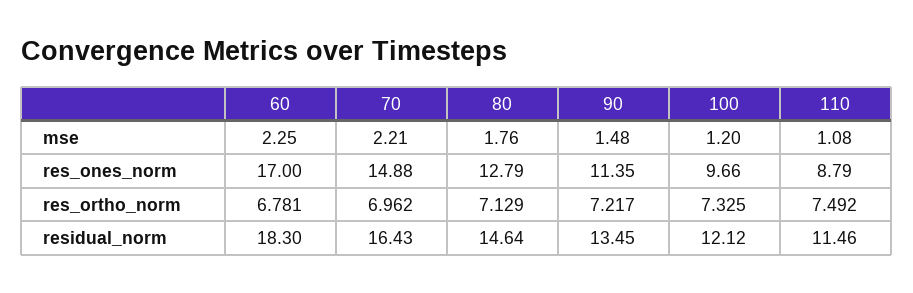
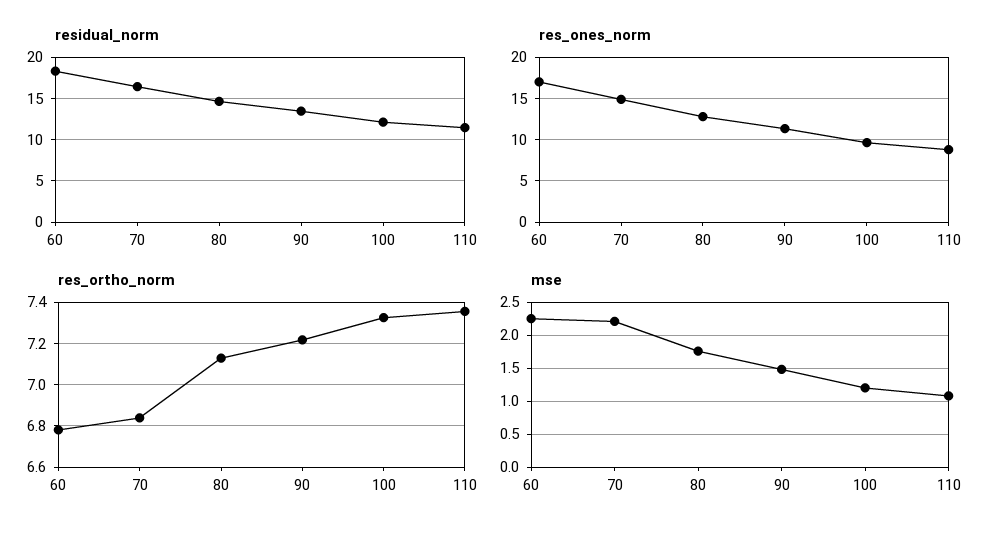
res_ortho_norm, 70: 6.962 -> 6.85
res_ortho_norm, 110: 7.492 -> 7.35

